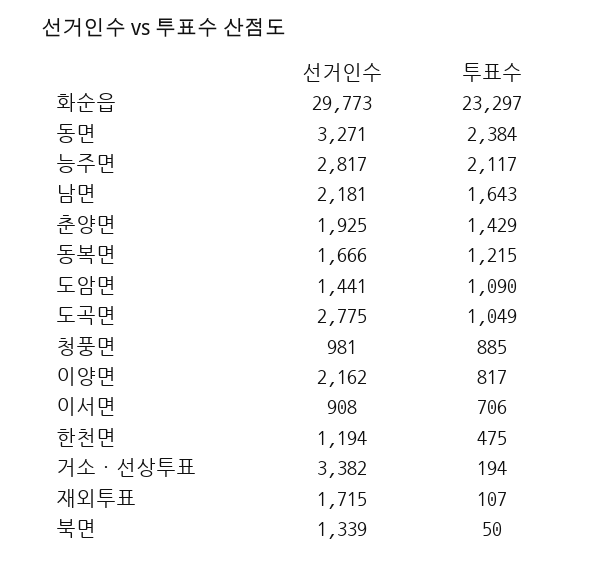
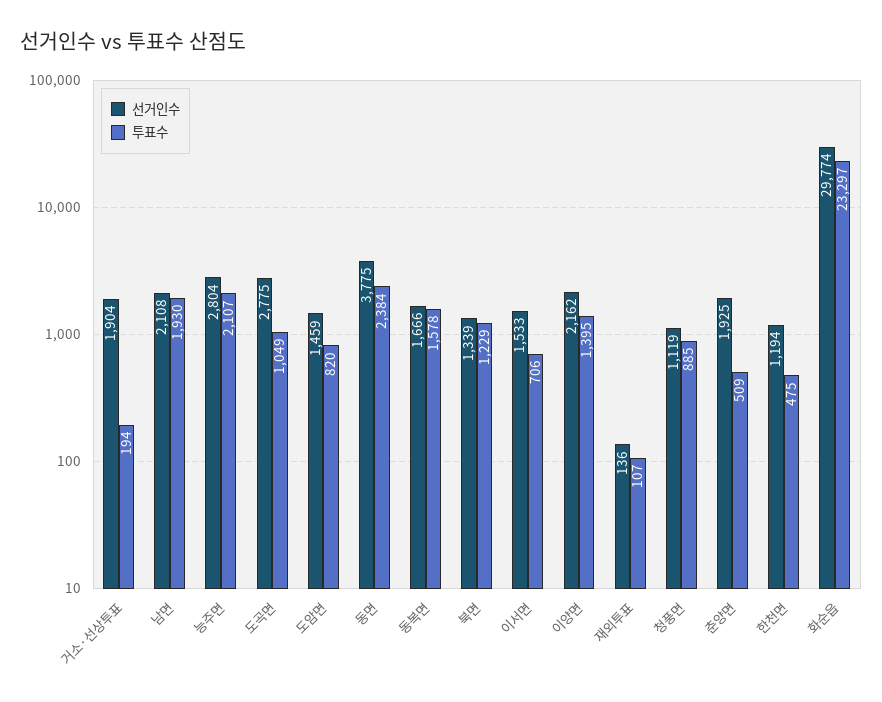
선거인수, 화순읍: 29773 -> 29774
선거인수, 동면: 3271 -> 3775
선거인수, 능주면: 2817 -> 2804
투표수, 능주면: 2117 -> 2107
선거인수, 남면: 2181 -> 2108
투표수, 남면: 1643 -> 1930
투표수, 춘양면: 1429 -> 509
투표수, 동복면: 1215 -> 1578
선거인수, 도암면: 1441 -> 1459
투표수, 도암면: 1090 -> 820
선거인수, 청풍면: 981 -> 1119
투표수, 이양면: 817 -> 1395
선거인수, 이서면: 908 -> 1533
선거인수, 거소·선상투표: 3382 -> 1904
선거인수, 재외투표: 1715 -> 136
투표수, 북면: 50 -> 1229

